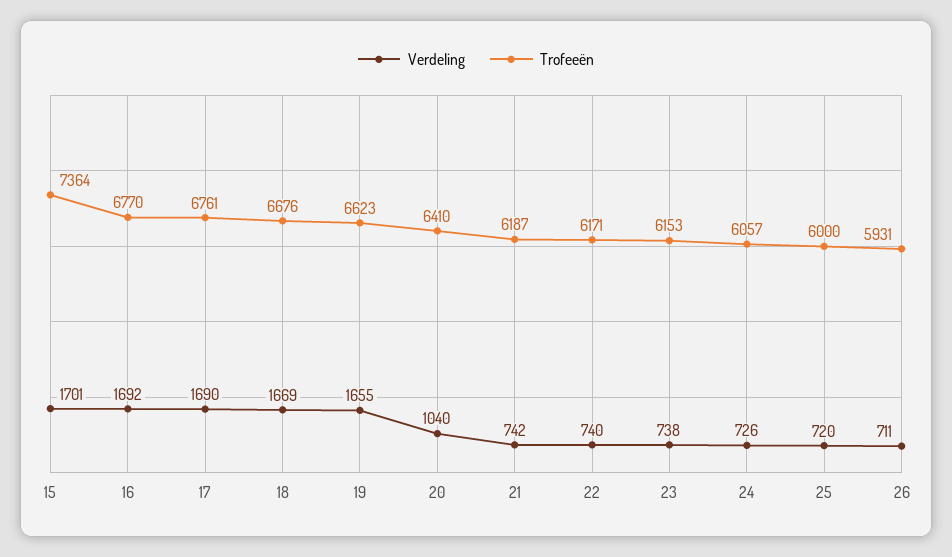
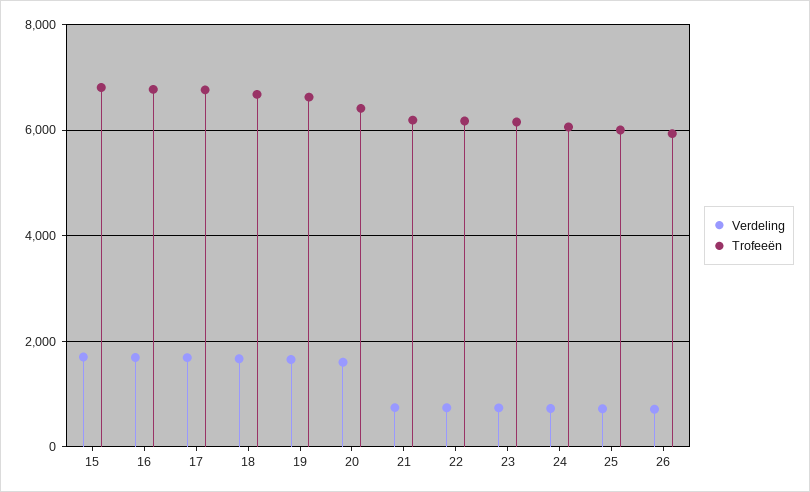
Trofeeën, 15: 7364 -> 6800
Verdeling, 20: 1040 -> 1600

